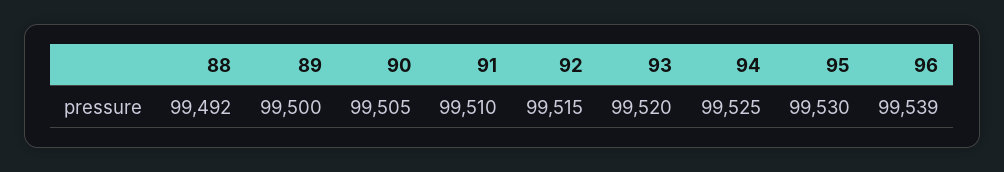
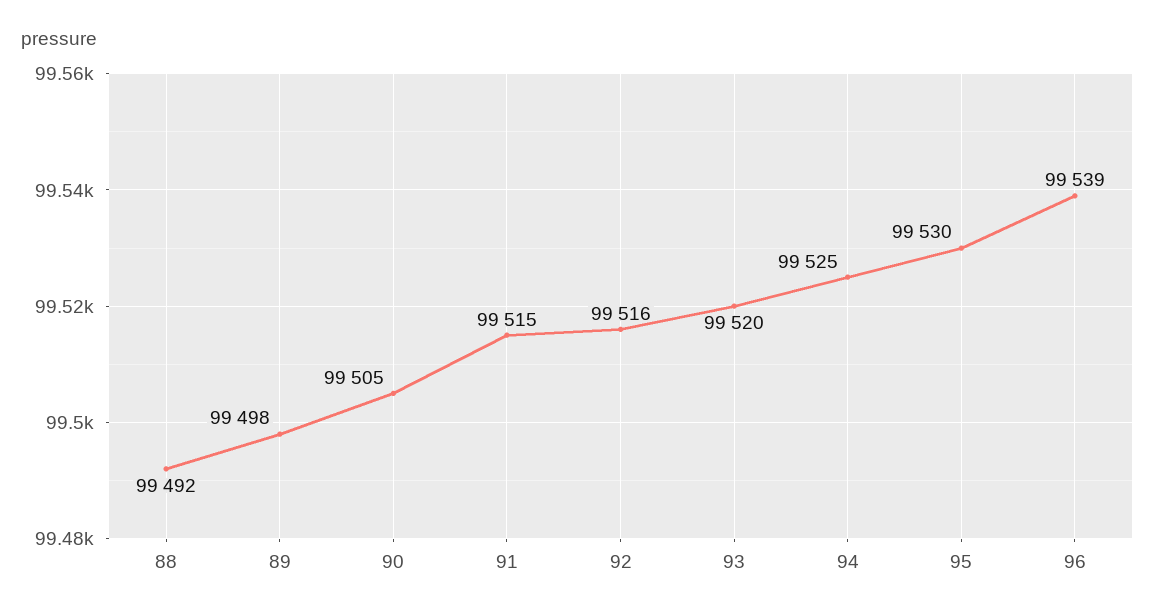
89: 99500 -> 99498
91: 99510 -> 99515
92: 99515 -> 99516

